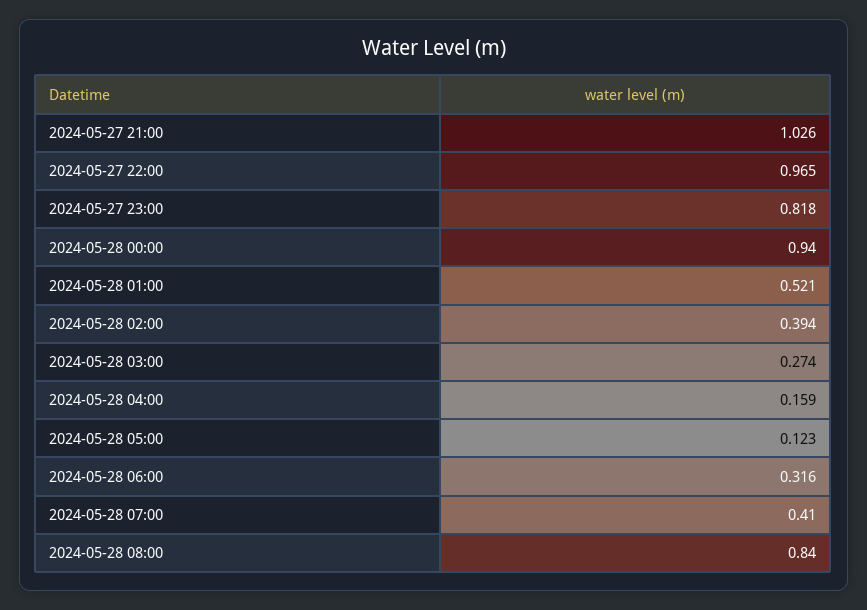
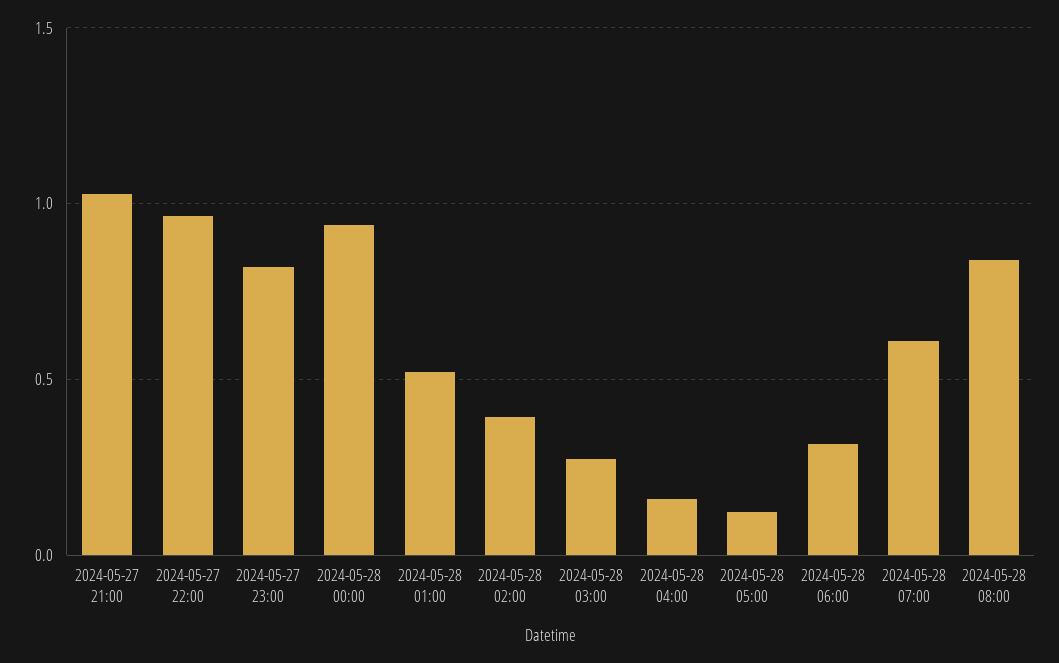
2024-05-28 07:00: 0.41 -> 0.6

